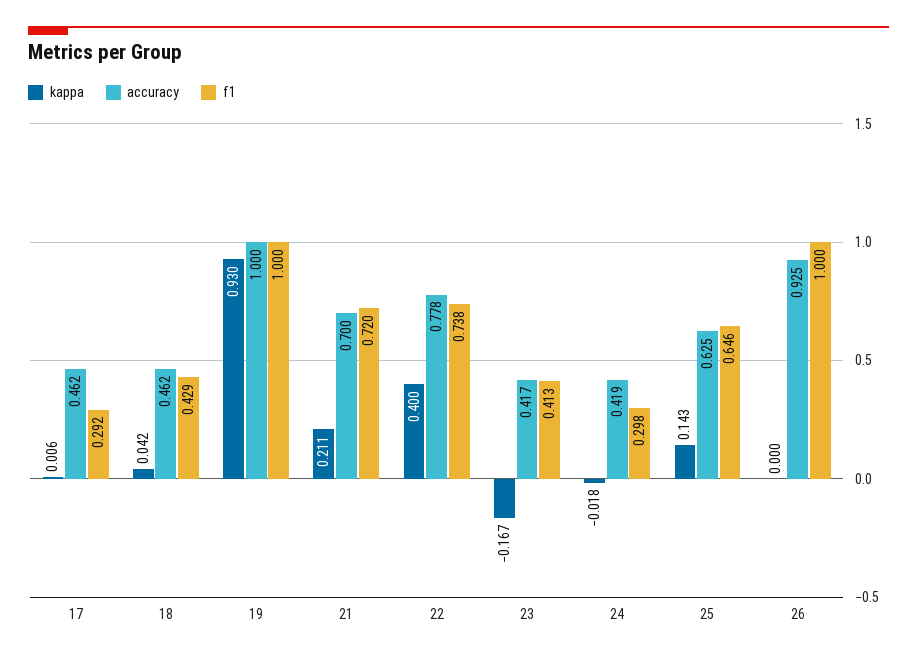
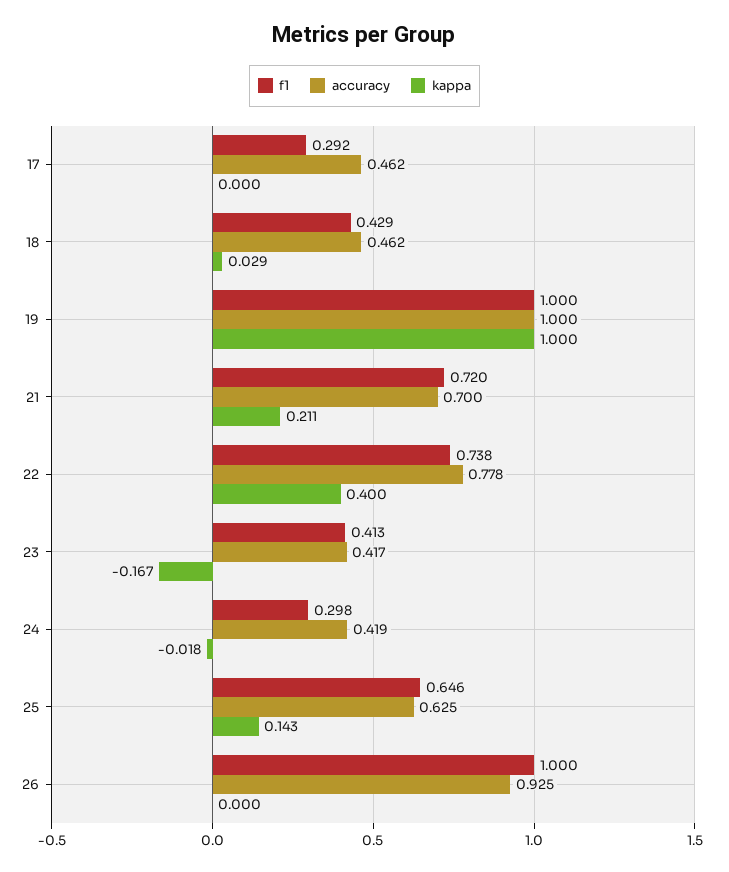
kappa, 17: 0.006 -> 0
kappa, 18: 0.042 -> 0.029
kappa, 19: 0.93 -> 1

